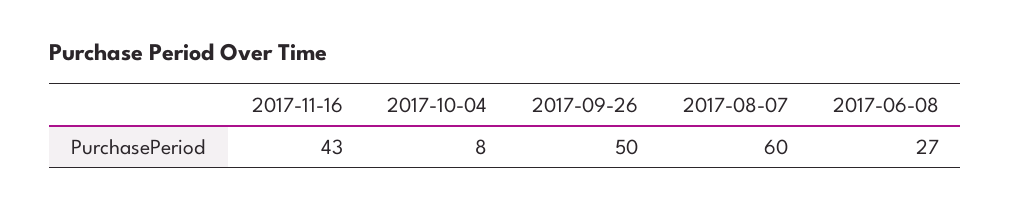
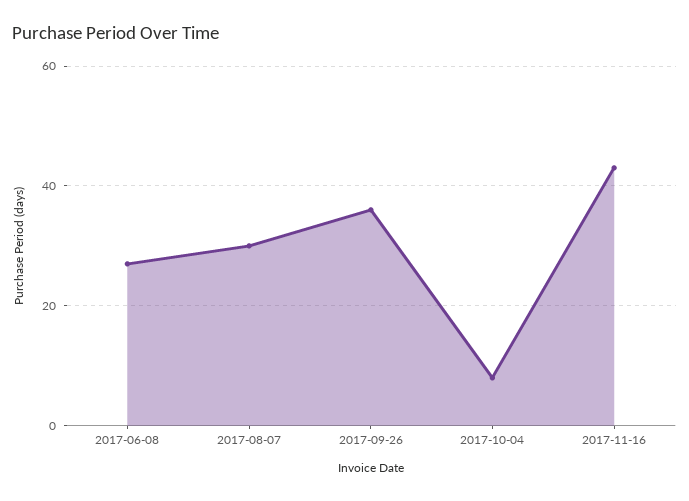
2017-09-26: 50 -> 35
2017-08-07: 60 -> 30

